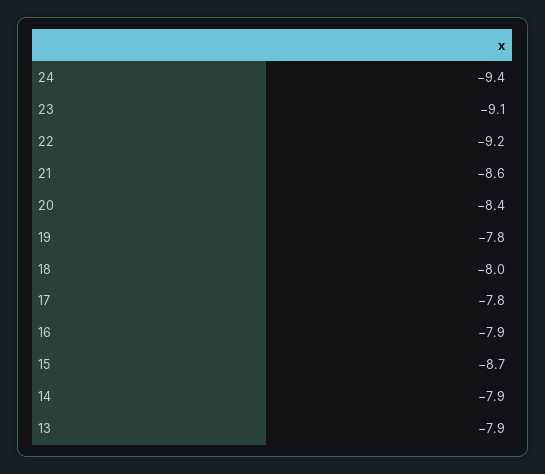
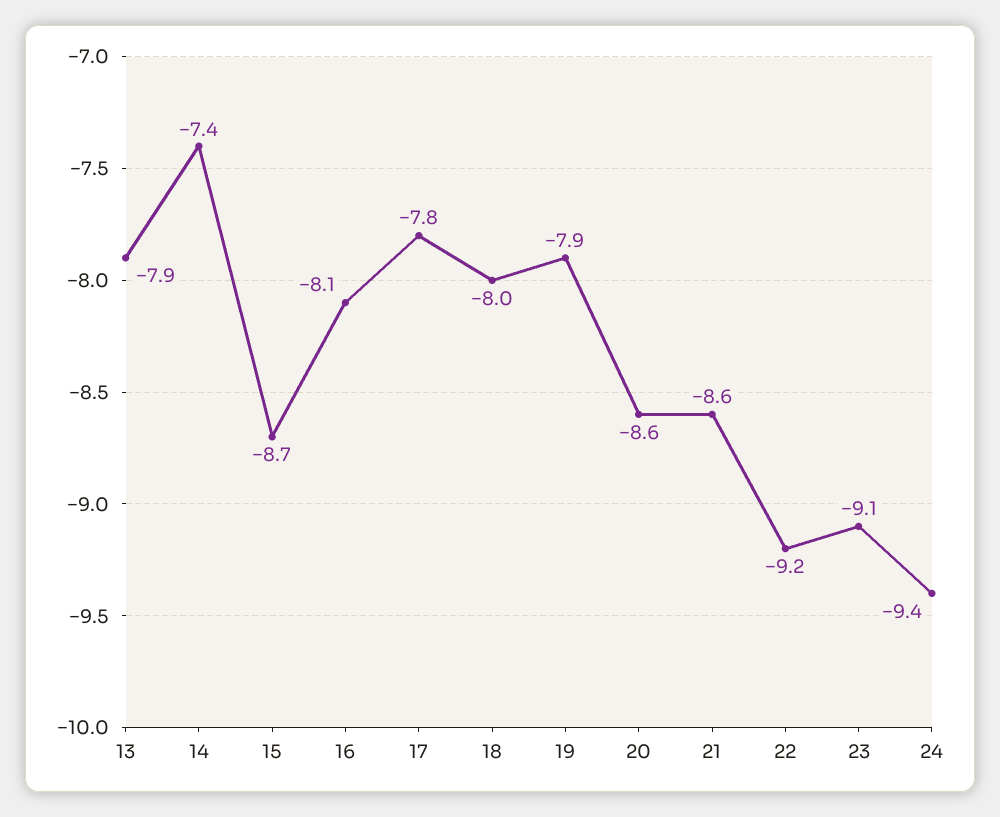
20: -8.4 -> -8.6
19: -7.8 -> -7.9
16: -7.9 -> -8.1
14: -7.9 -> -7.4

